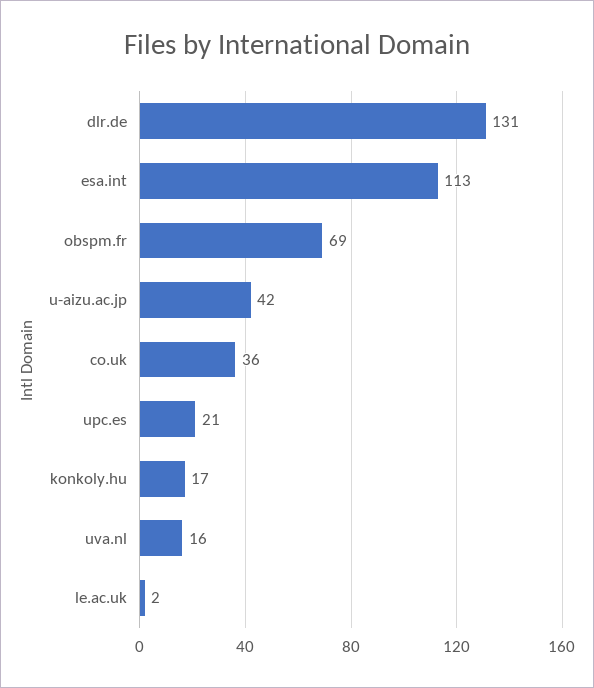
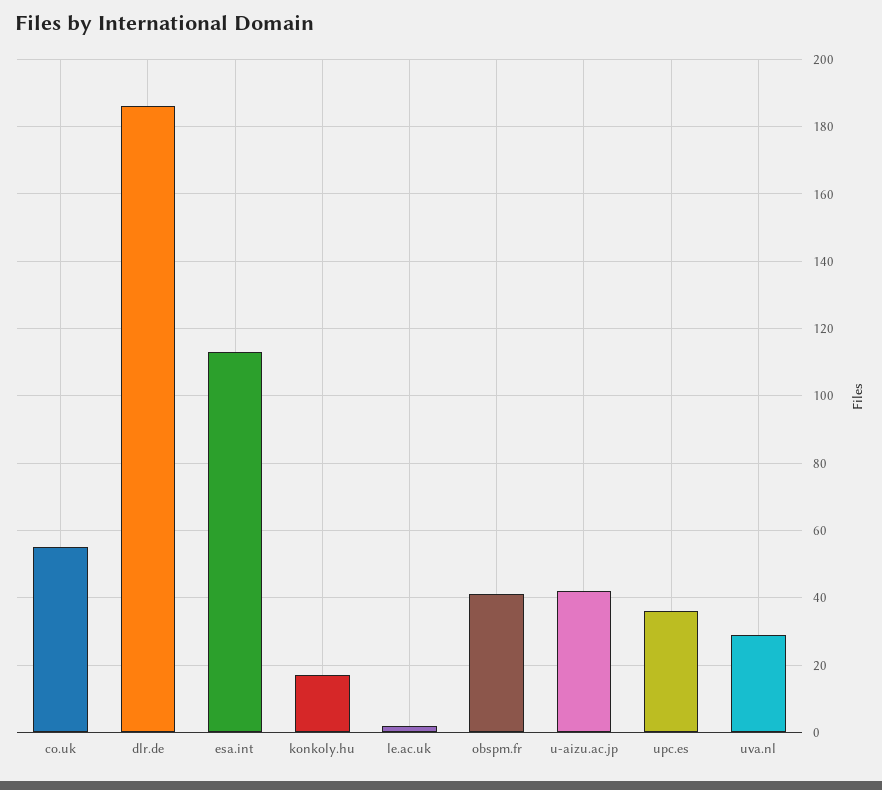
dlr.de: 131 -> 185
obspm.fr: 69 -> 40
co.uk: 36 -> 55
upc.es: 21 -> 35
uva.nl: 16 -> 30

